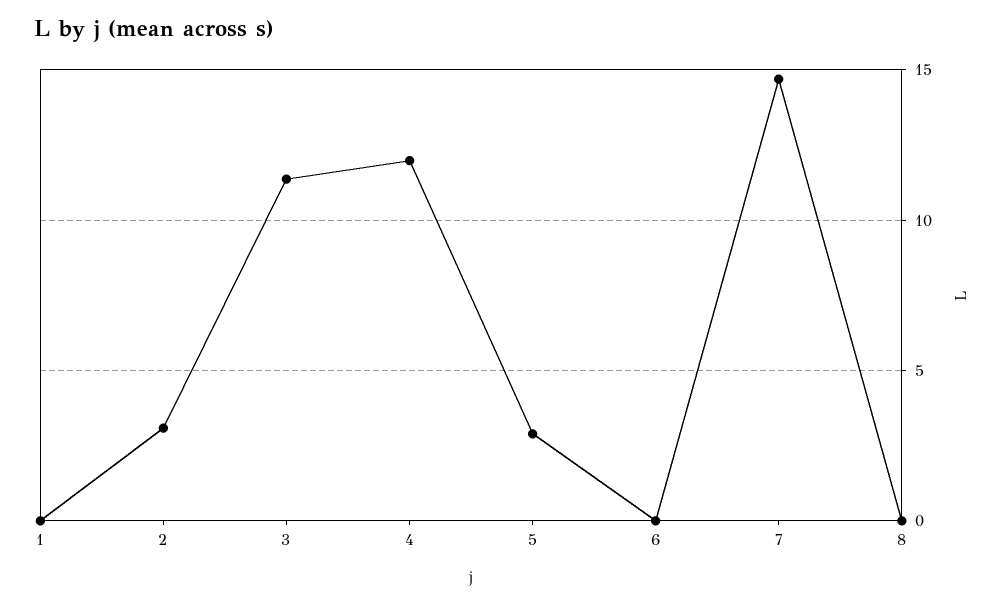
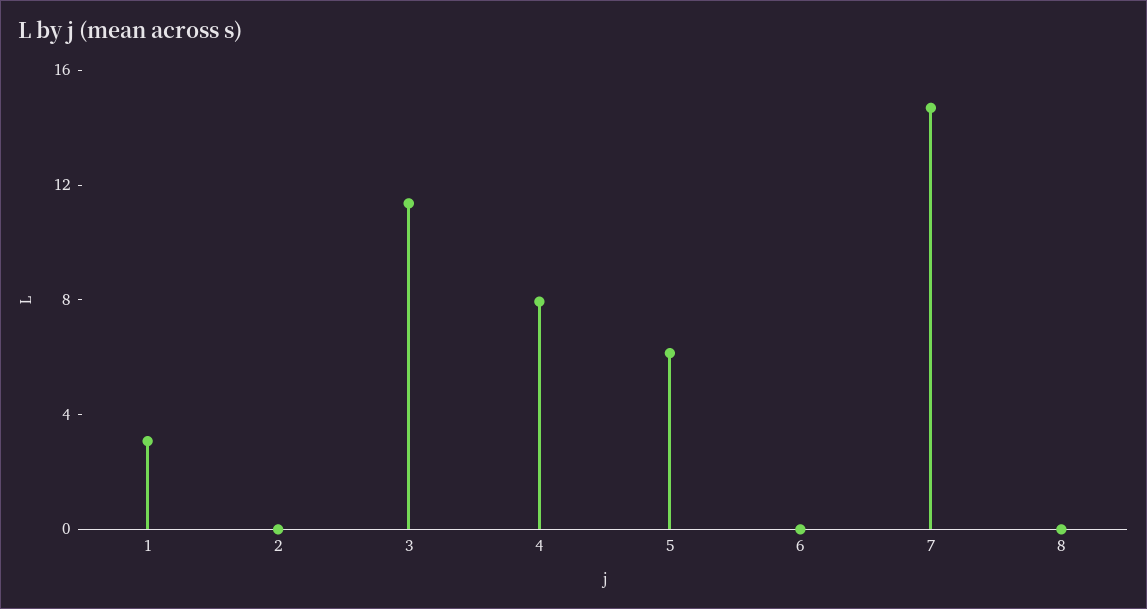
1: 0 -> 3
2: 3 -> 0
4: 12 -> 8
5: 3 -> 6

